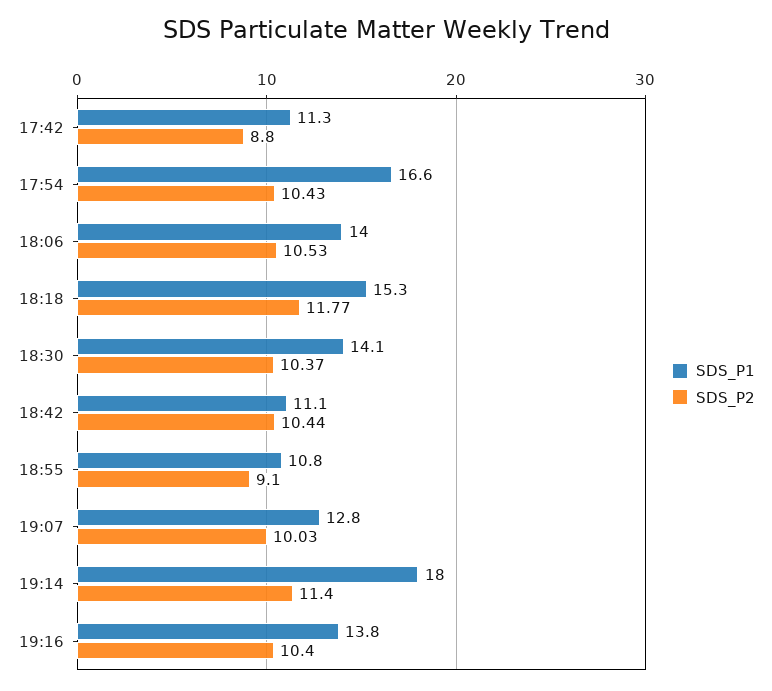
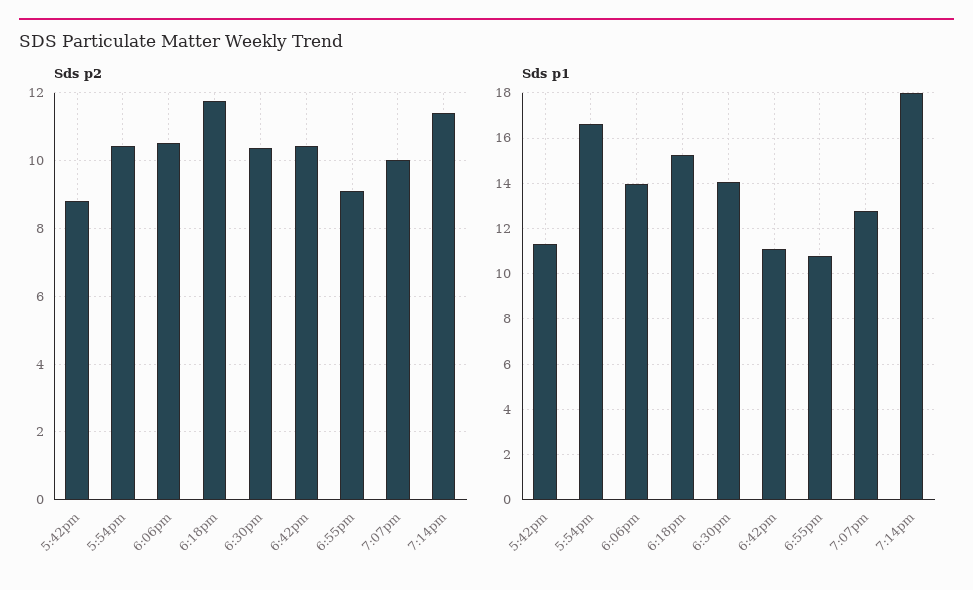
SDS_P1, 19:16: 13.8 -> none
SDS_P2, 19:16: 10.4 -> none

